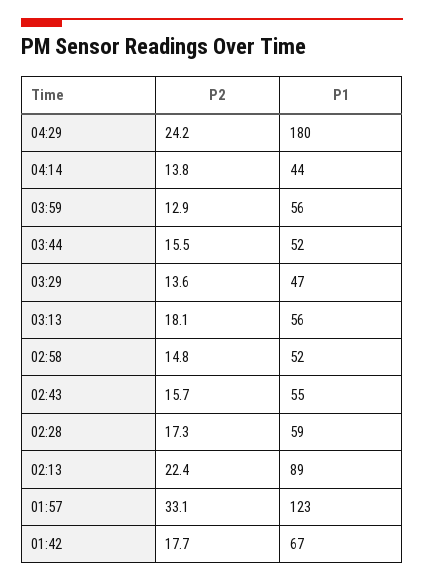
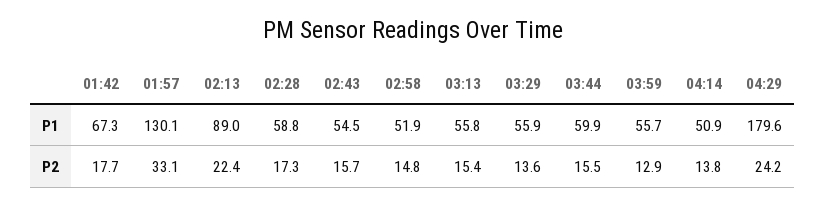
P1, 04:14: 44 -> 50.9
P1, 03:44: 52 -> 59.9
P1, 03:29: 47 -> 55.9
P2, 03:13: 18.1 -> 15.4
P1, 01:57: 123 -> 130.1

